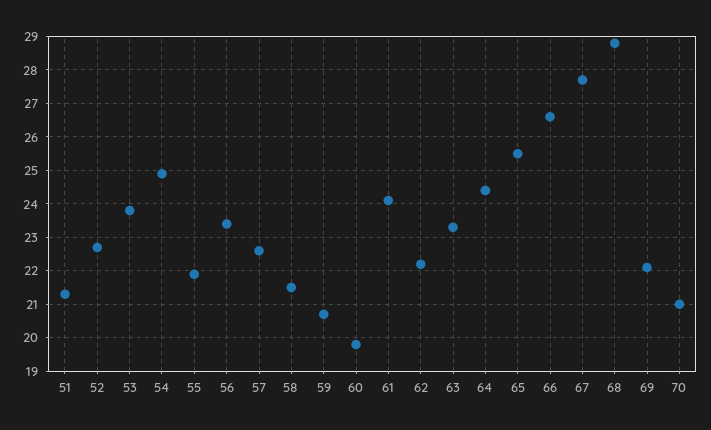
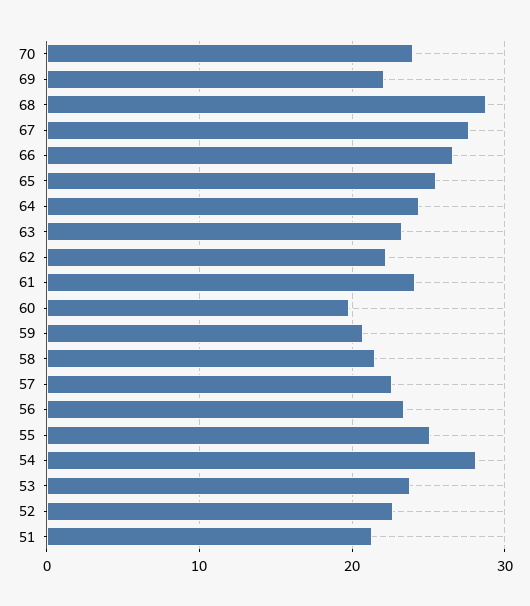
54: 25 -> 28
55: 22 -> 25
70: 21 -> 24

